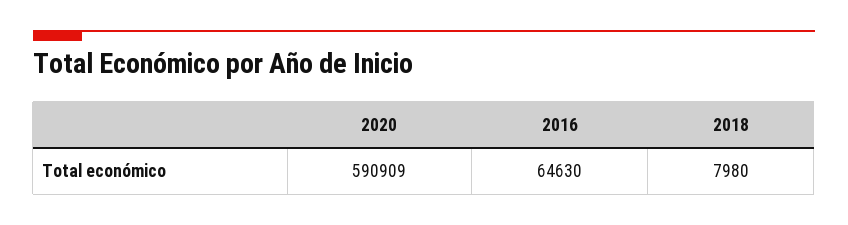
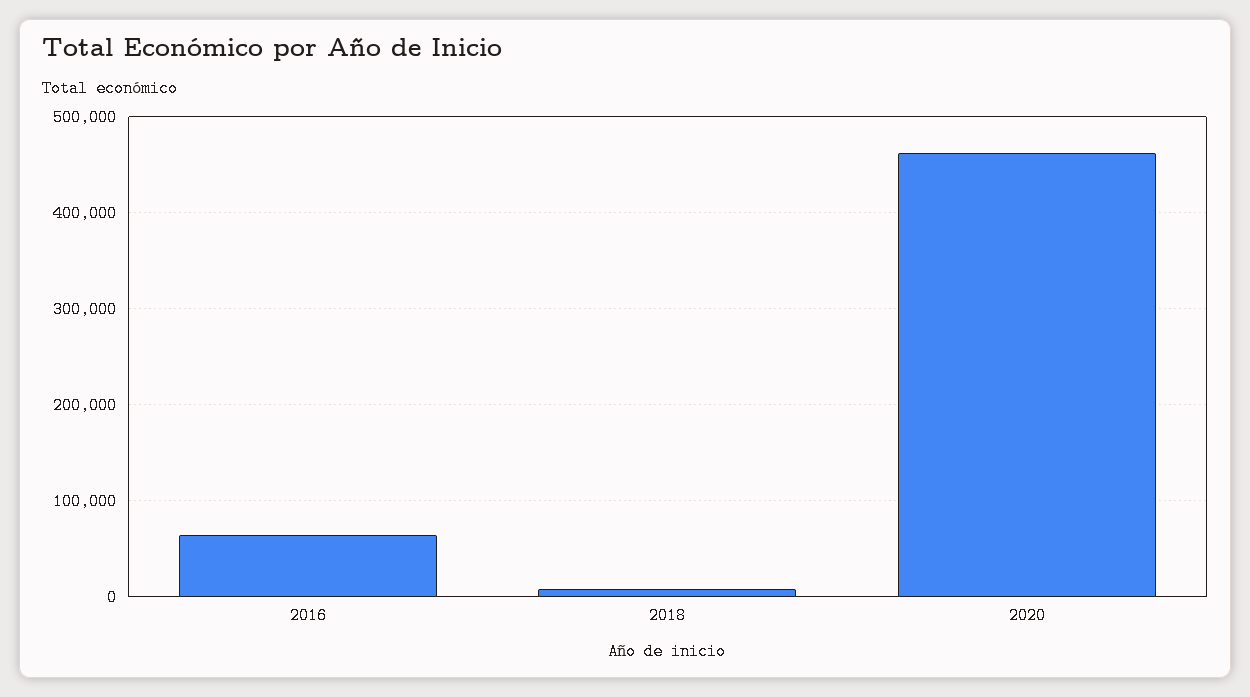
2020: 590909 -> 460000

